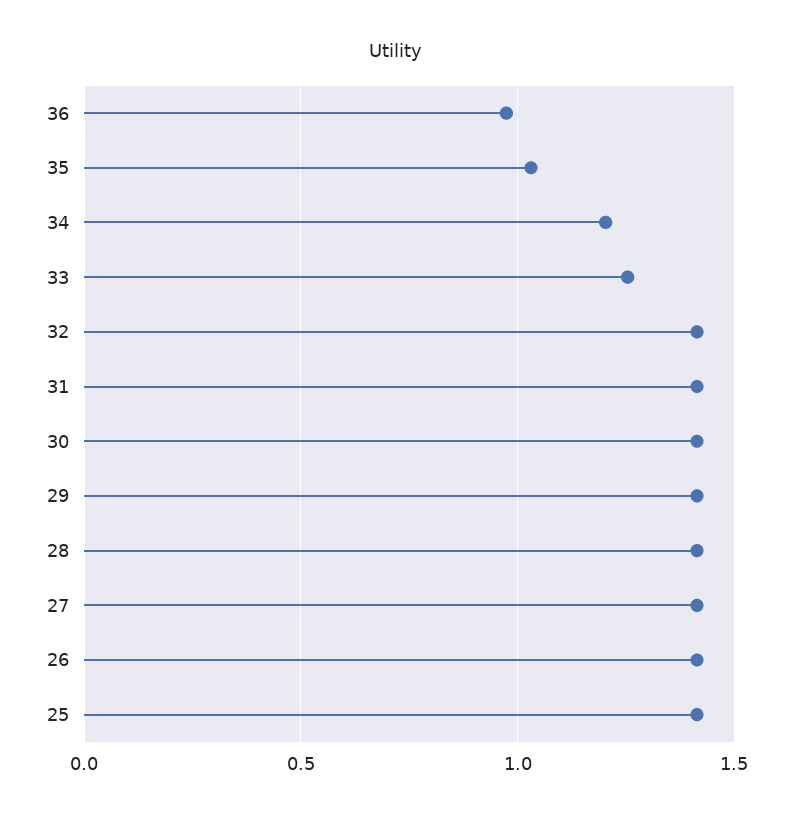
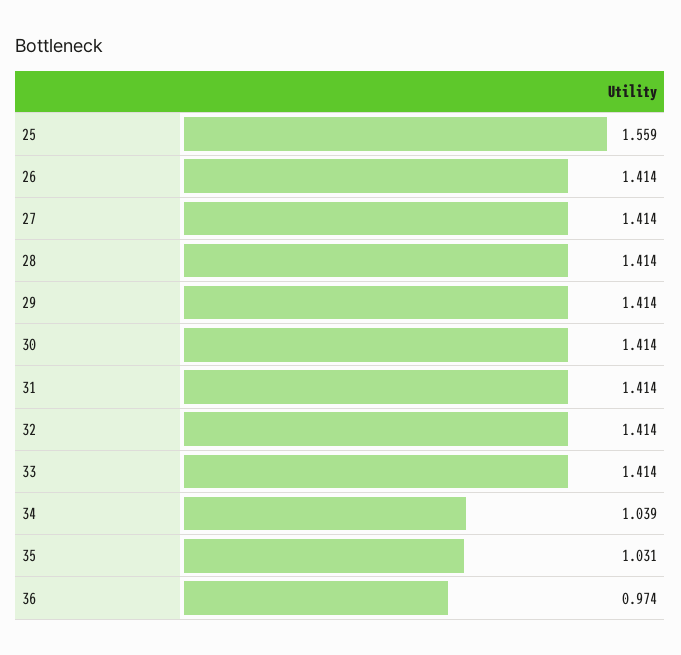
34: 1.2 -> 1.039
33: 1.25 -> 1.414
25: 1.4 -> 1.559

